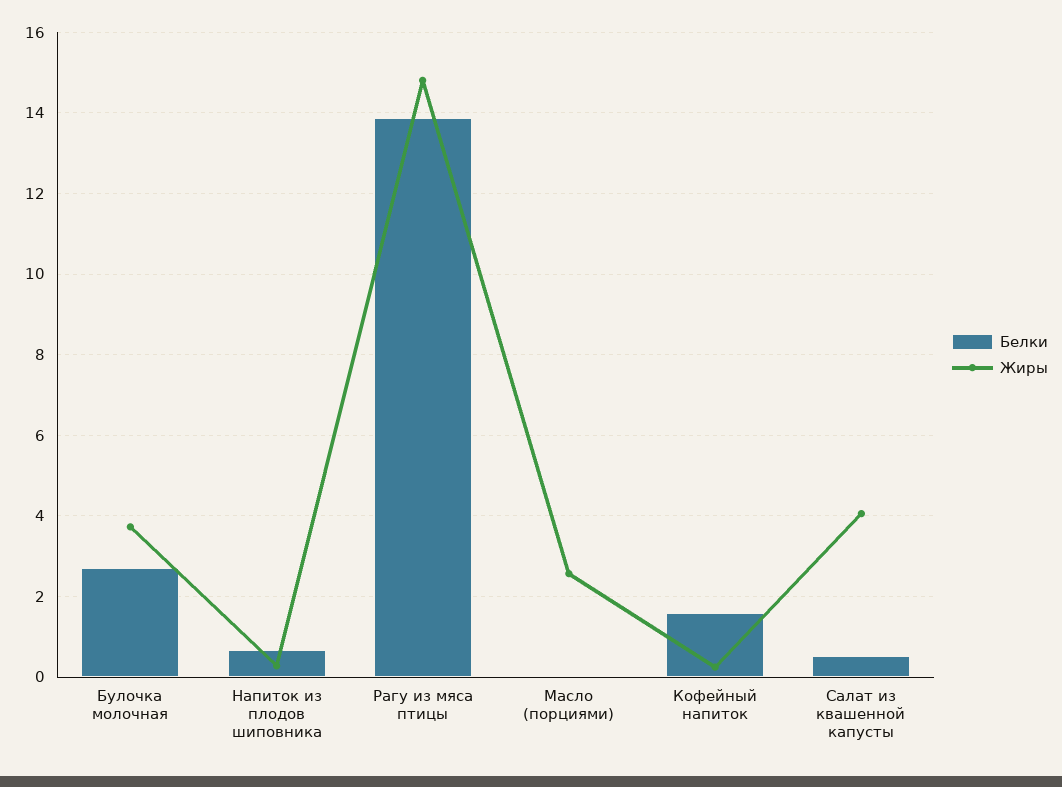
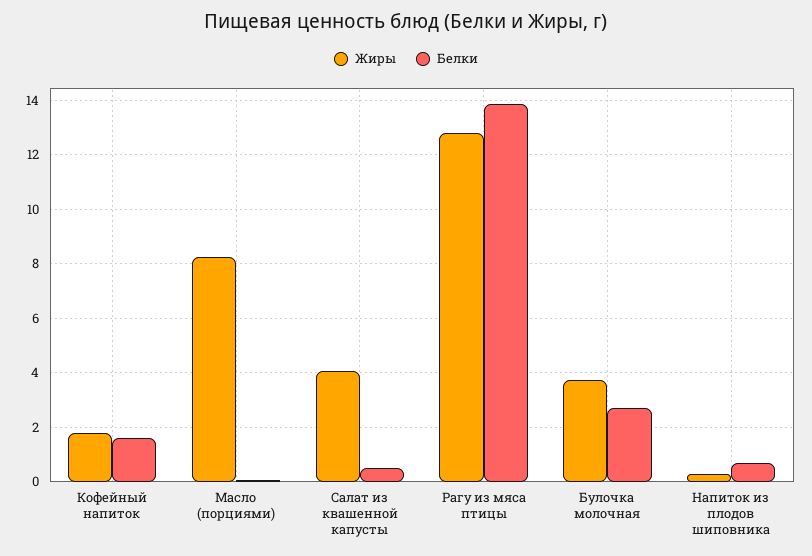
Жиры, Рагу из мяса птицы: 14.8 -> 12.75
Жиры, Масло (порциями): 2.6 -> 8.25
Жиры, Кофейный напиток: 0.2 -> 1.75

